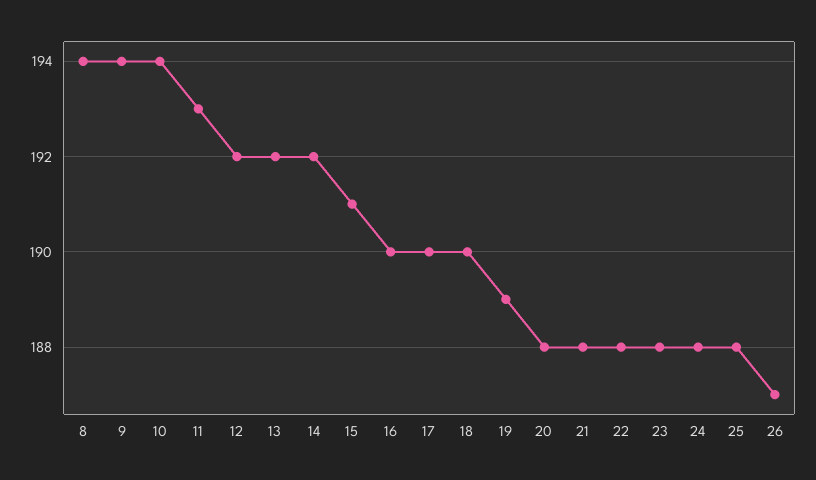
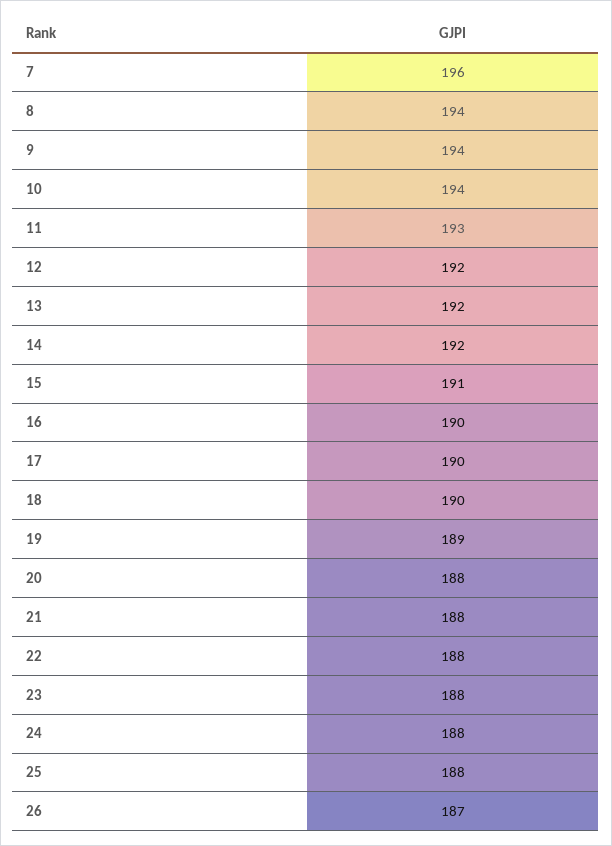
7: none -> 196

